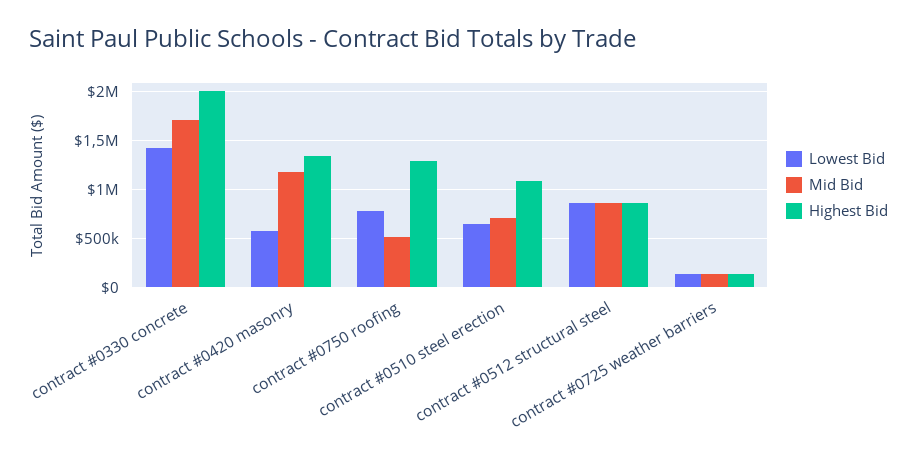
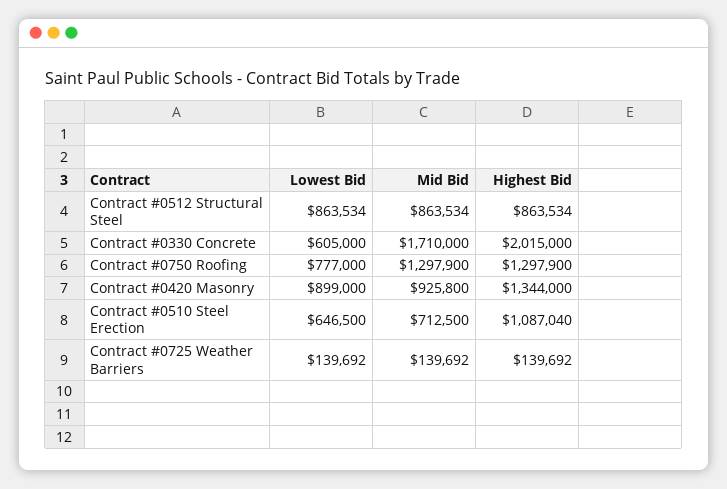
Lowest Bid, contract #0330 concrete: 1400000 -> 605000
Lowest Bid, contract #0420 masonry: 600000 -> 899000
Mid Bid, contract #0420 masonry: 1200000 -> 925800
Mid Bid, contract #0750 roofing: 500000 -> 1297900

